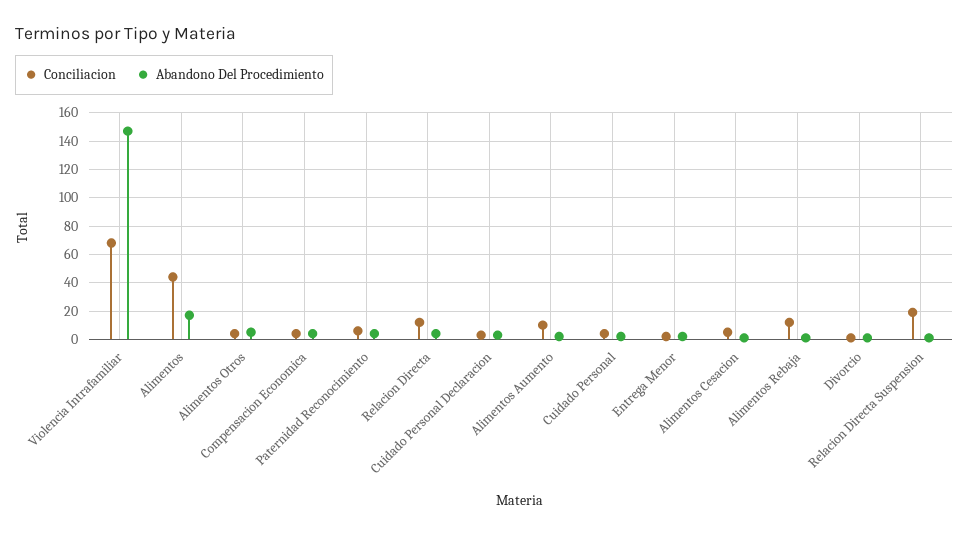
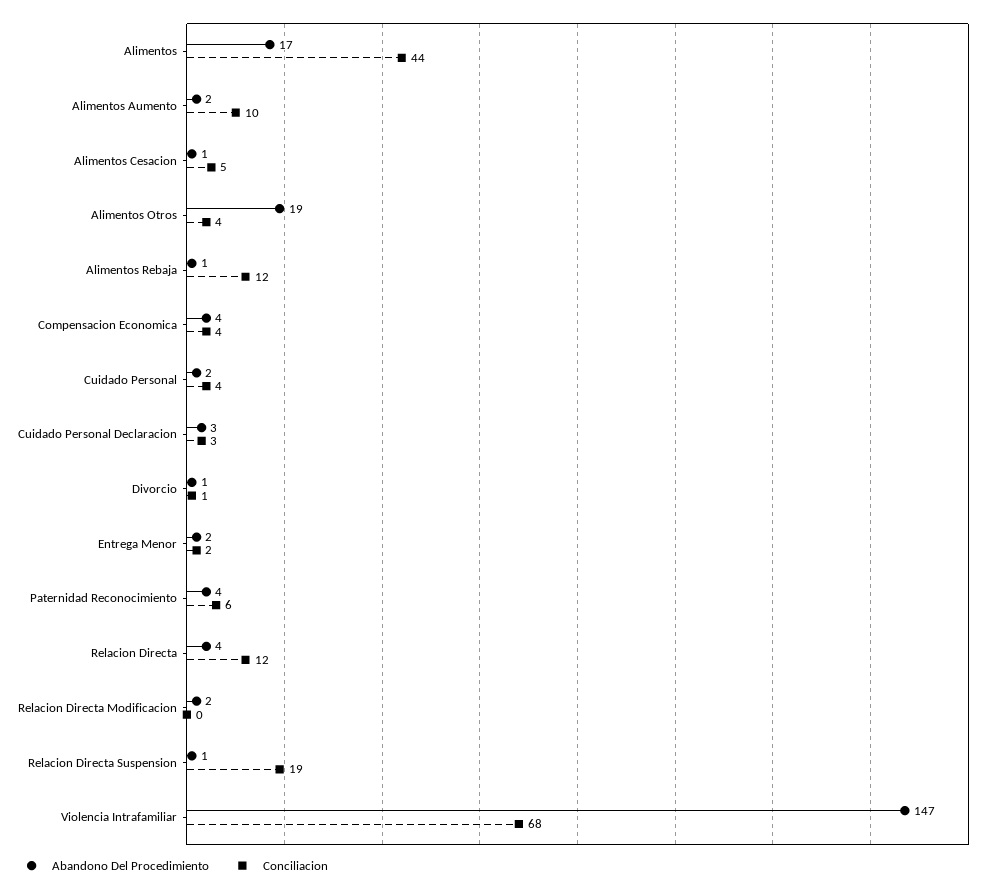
Abandono Del Procedimiento, Alimentos Otros: 5 -> 19
Abandono Del Procedimiento, Relacion Directa Modificacion: none -> 2
Conciliacion, Relacion Directa Modificacion: none -> 0

